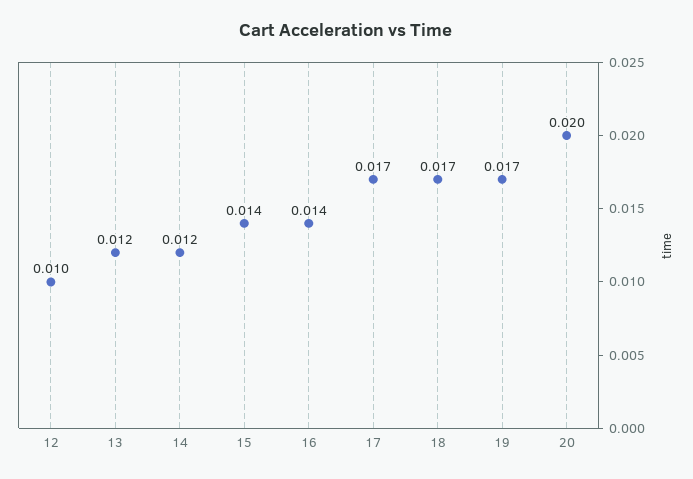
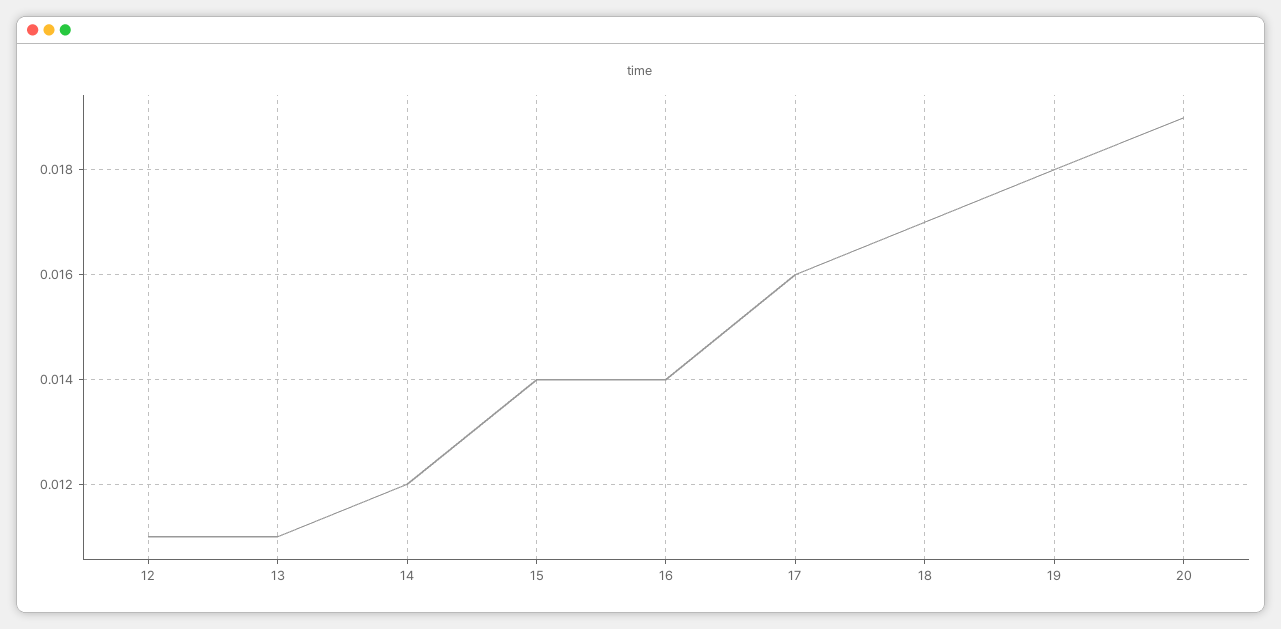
12: 0.01 -> 0.011
13: 0.012 -> 0.011
17: 0.017 -> 0.016
19: 0.017 -> 0.018
20: 0.02 -> 0.019

